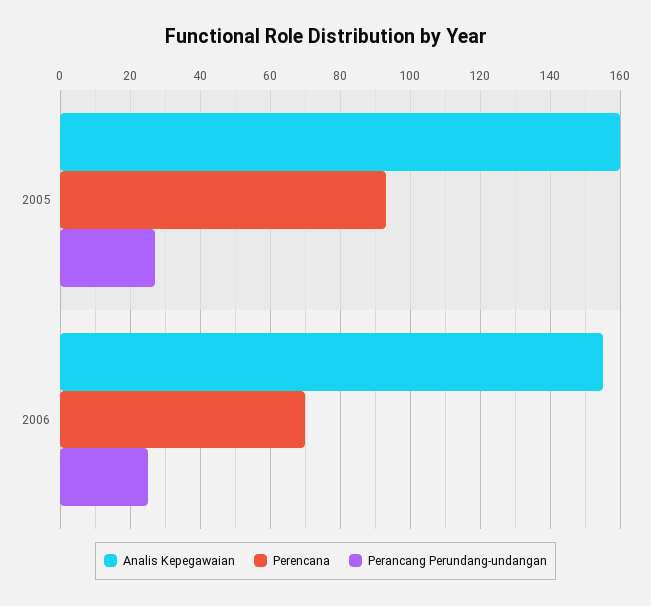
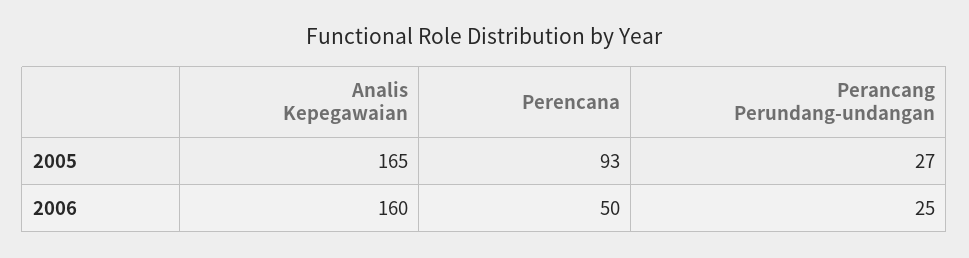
Analis Kepegawaian, 2005: 160 -> 165
Analis Kepegawaian, 2006: 155 -> 160
Perencana, 2006: 70 -> 50

